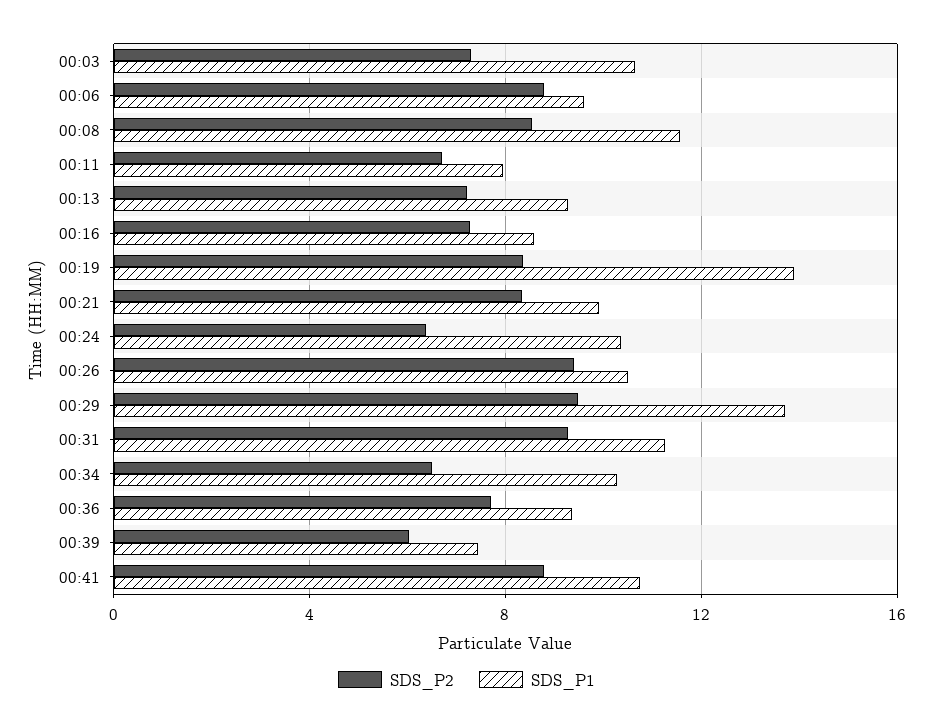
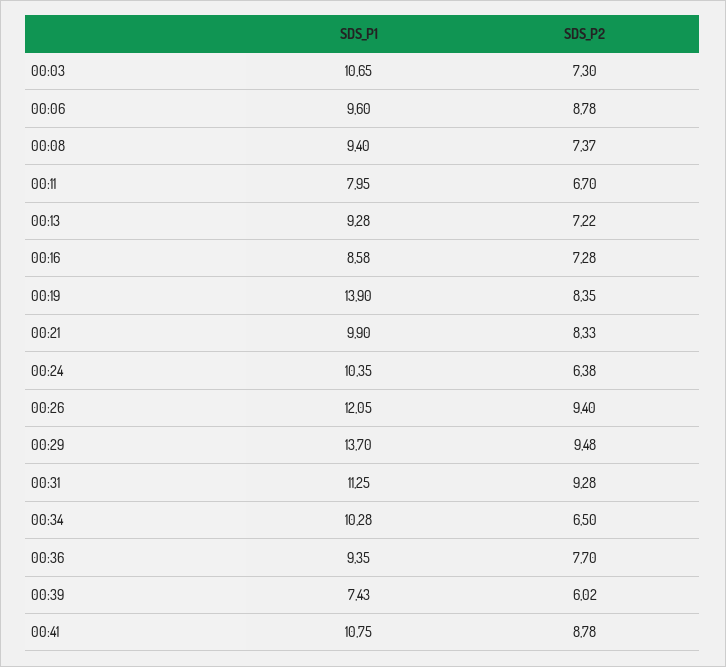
SDS_P2, 00:08: 8.5 -> 7.37
SDS_P1, 00:08: 11.5 -> 9.4
SDS_P1, 00:26: 10.5 -> 12.05

